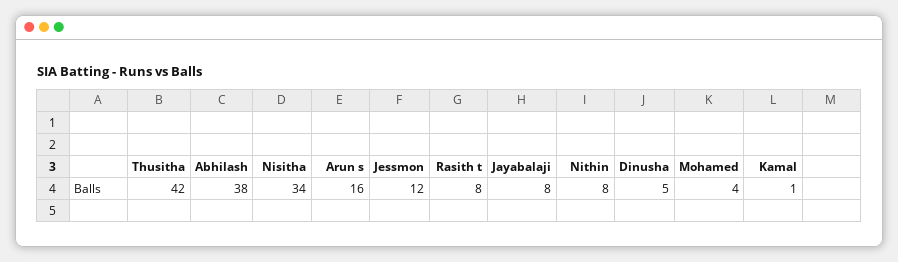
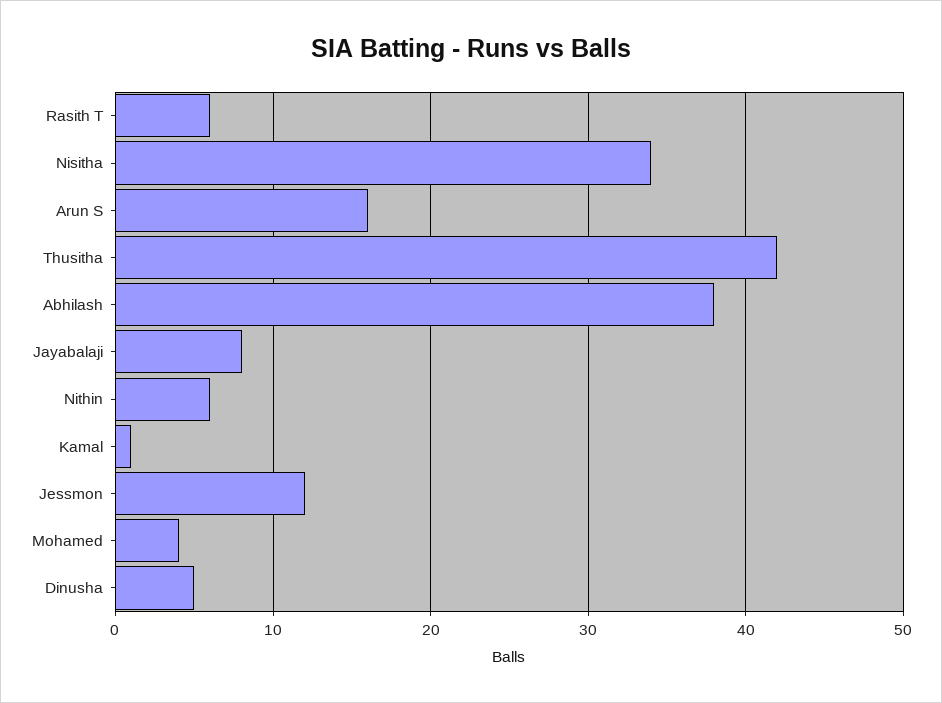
Rasith t: 8 -> 6
Nithin: 8 -> 6

